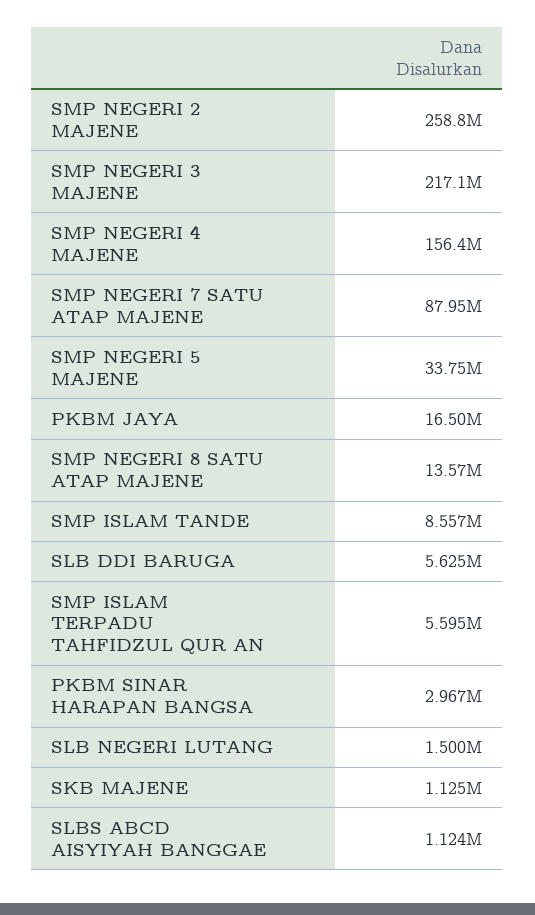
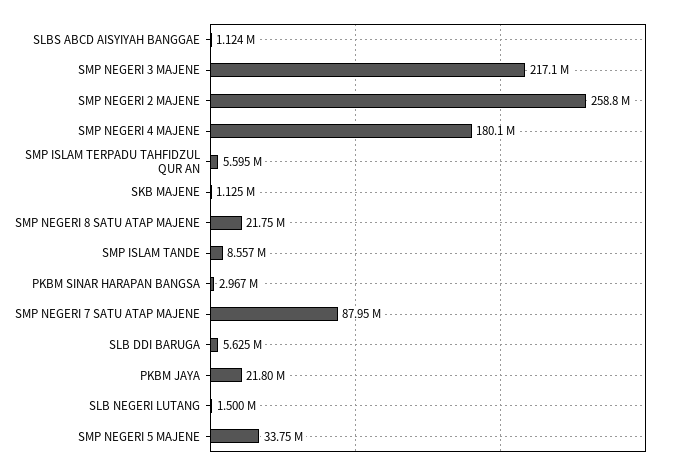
SMP NEGERI 4 MAJENE: 156400000 -> 180100000
PKBM JAYA: 16500000 -> 21800000
SMP NEGERI 8 SATU ATAP MAJENE: 13570000 -> 21750000

